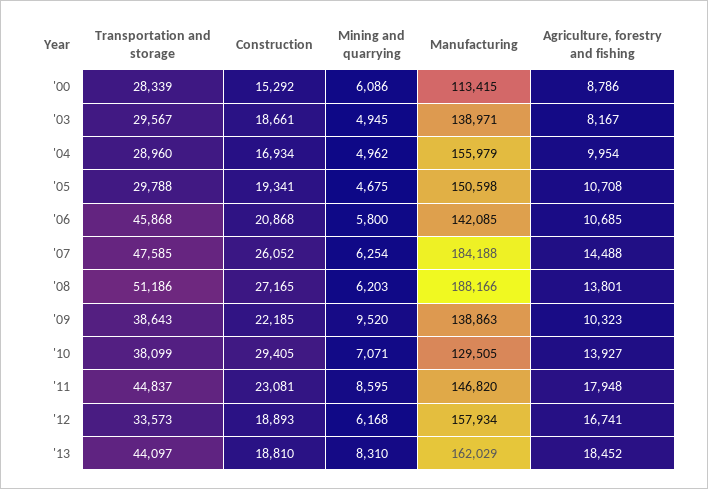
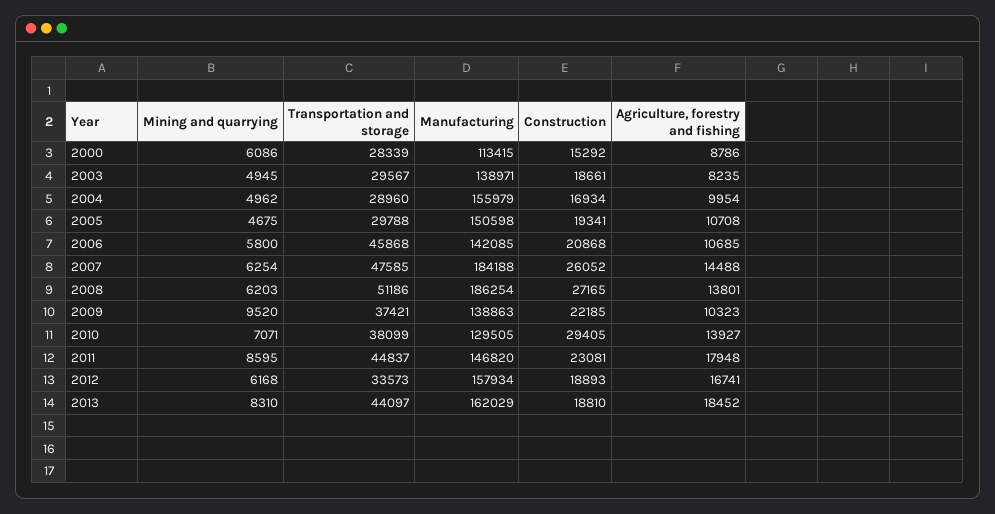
Agriculture, forestry and fishing, '03: 8167 -> 8235
Manufacturing, '08: 188166 -> 186254
Transportation and storage, '09: 38643 -> 37421

